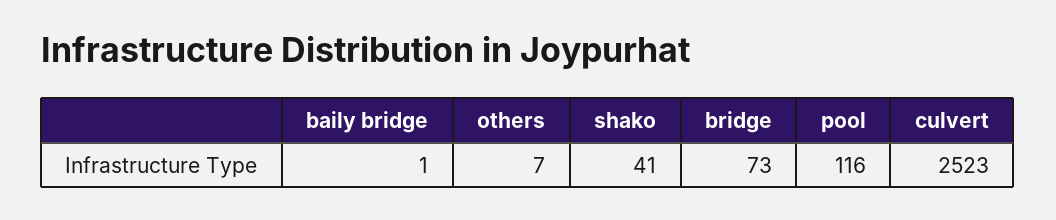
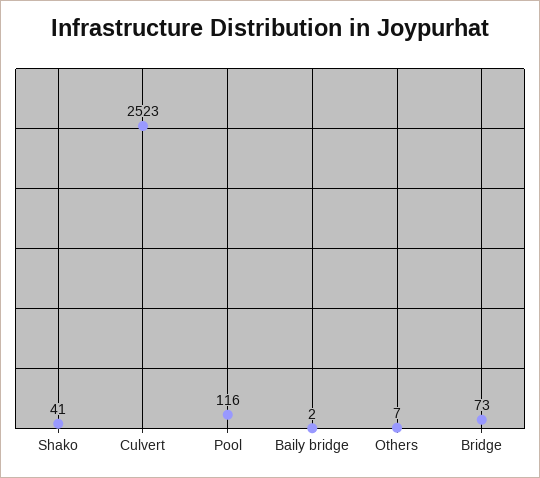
baily bridge: 1 -> 2

